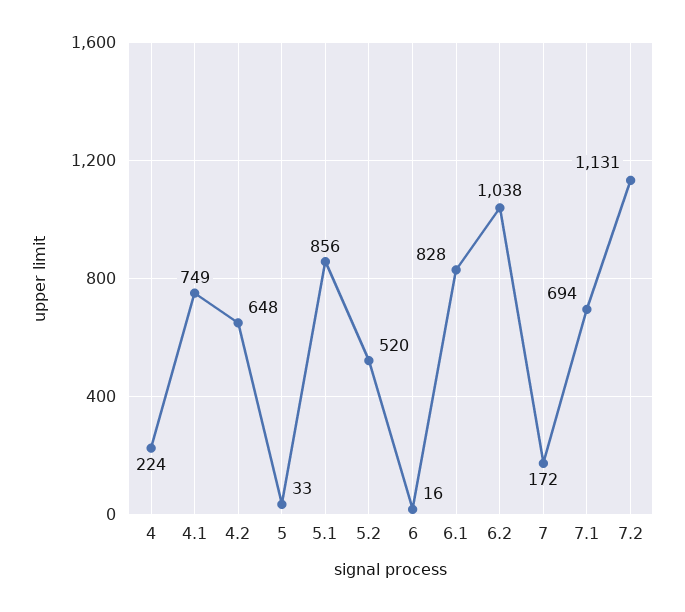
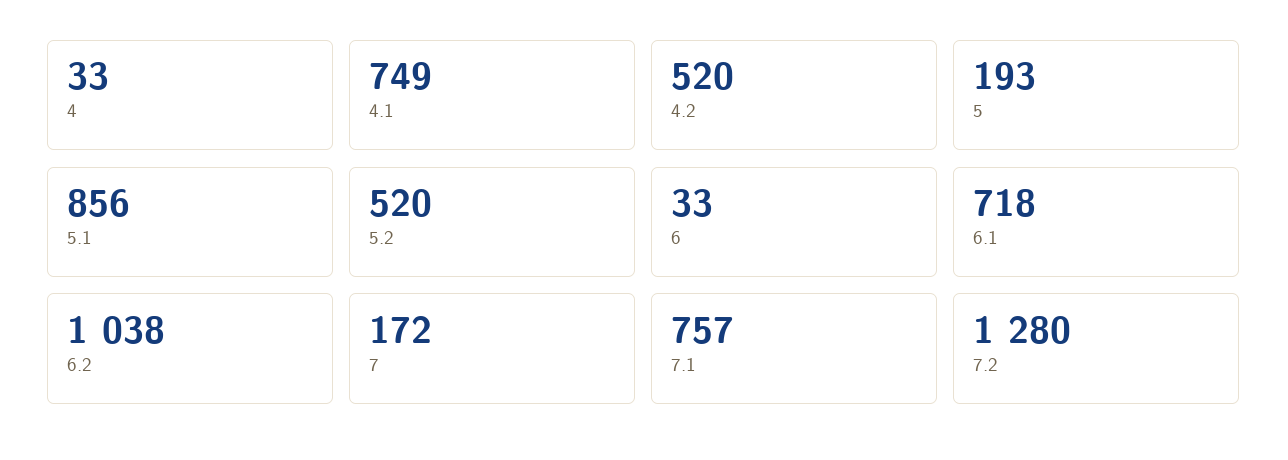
4: 224 -> 33
4.2: 648 -> 520
5: 33 -> 193
6: 16 -> 33
6.1: 828 -> 718
7.1: 694 -> 757
7.2: 1131 -> 1280

